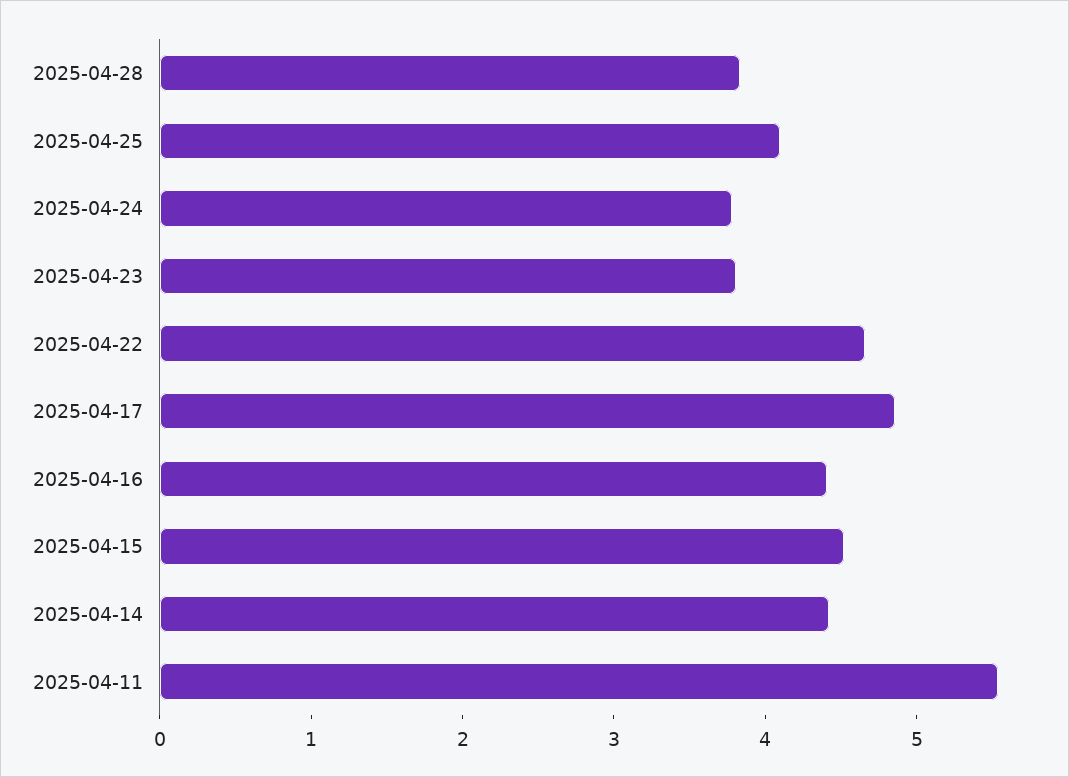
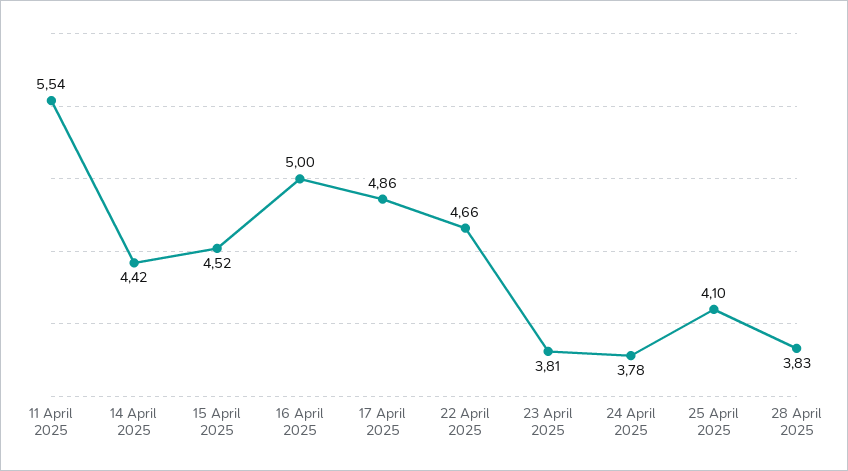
2025-04-16: 4.4 -> 5

